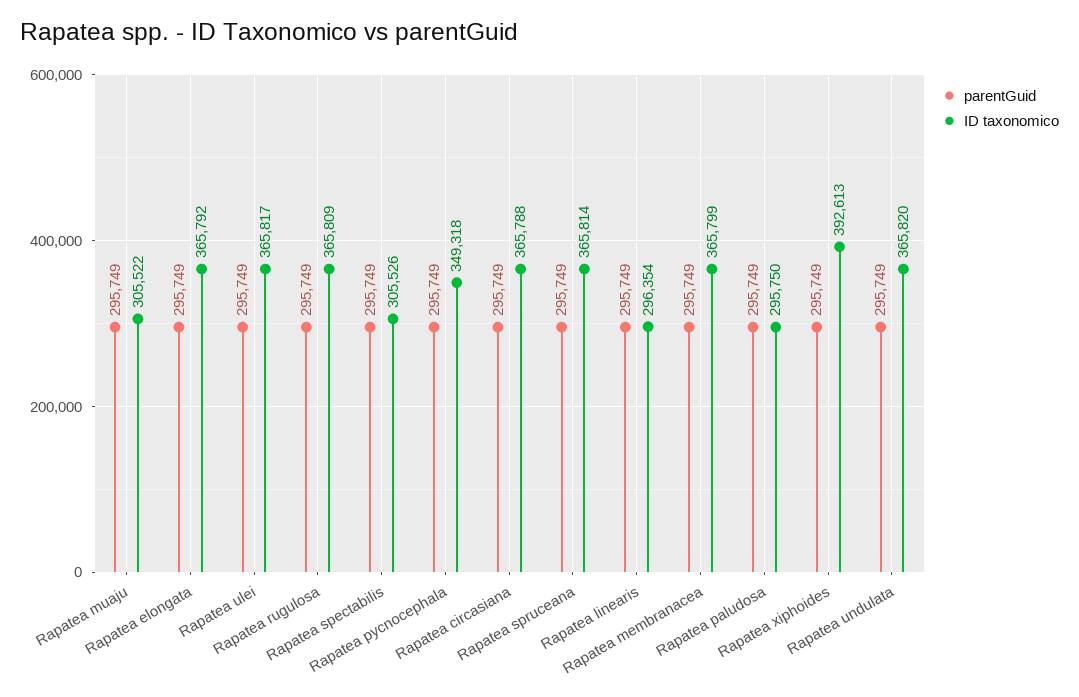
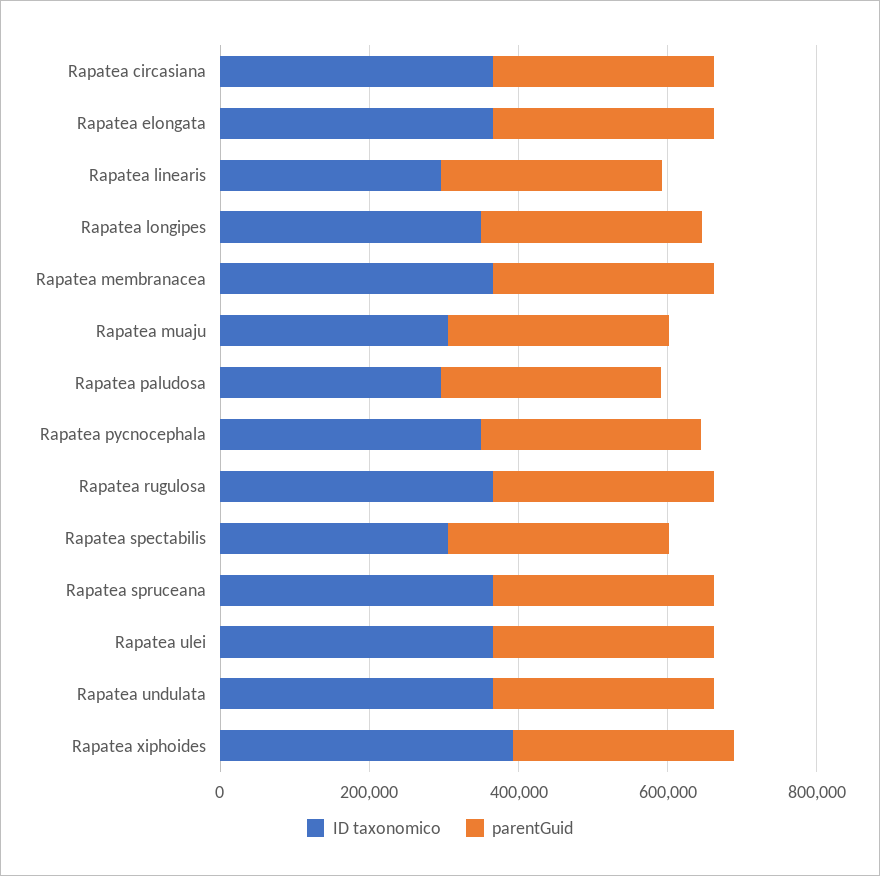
ID taxonomico, Rapatea longipes: none -> 350000
parentGuid, Rapatea longipes: none -> 300000

